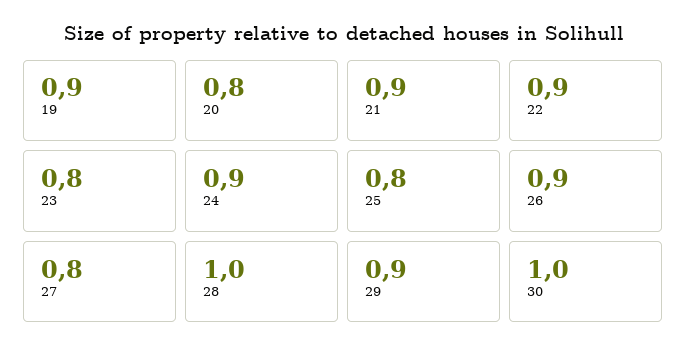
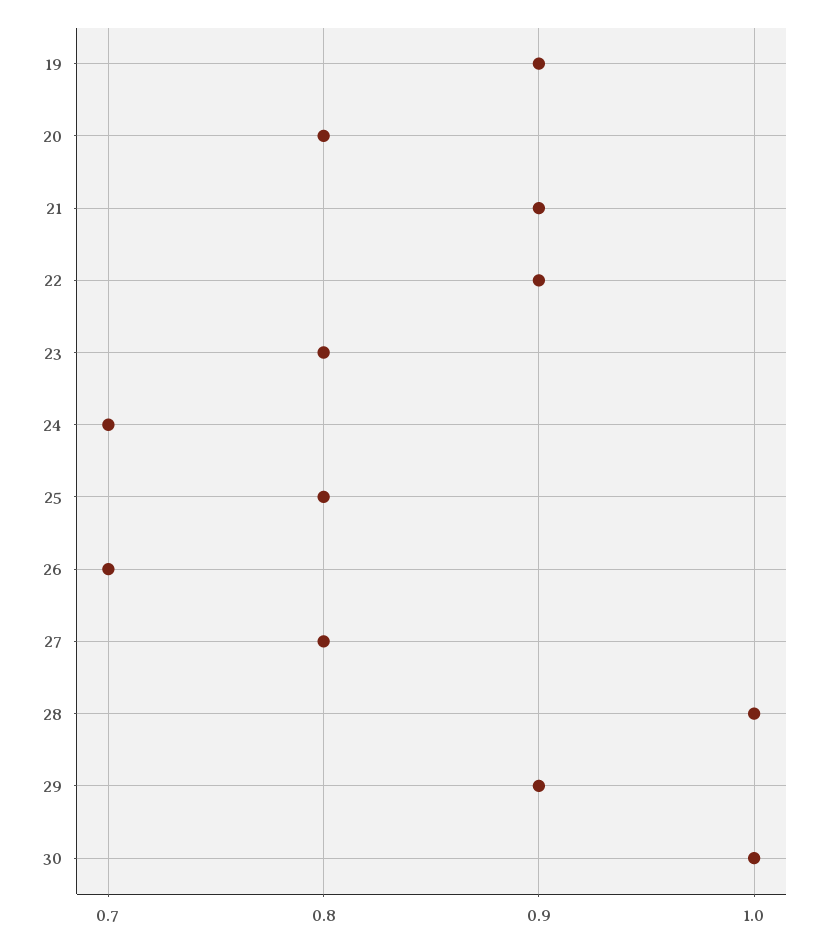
24: 0.9 -> 0.7
26: 0.9 -> 0.7

